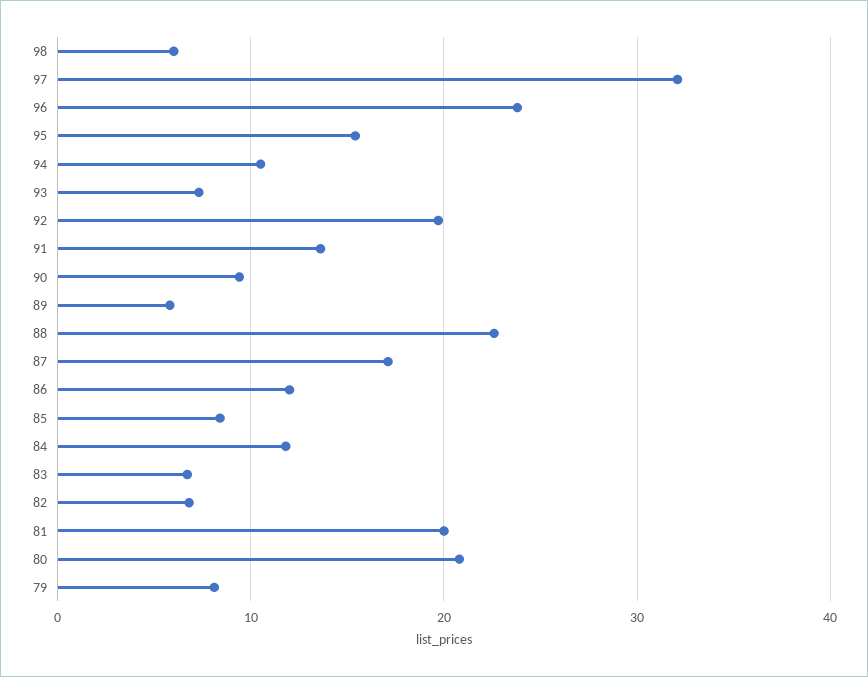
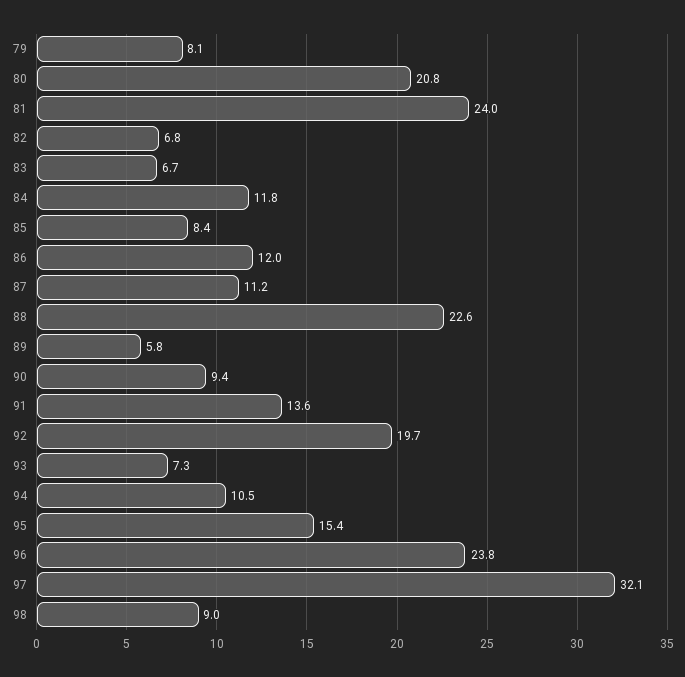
98: 6 -> 9
87: 17 -> 11.2
81: 20 -> 24

